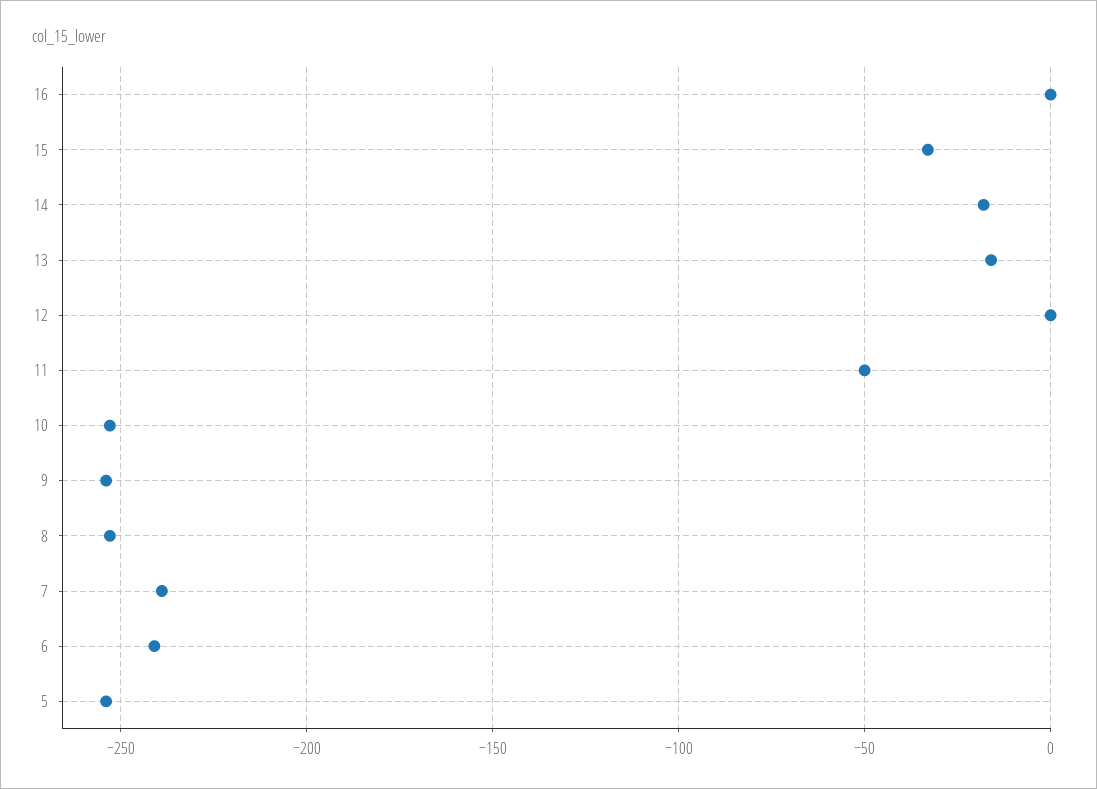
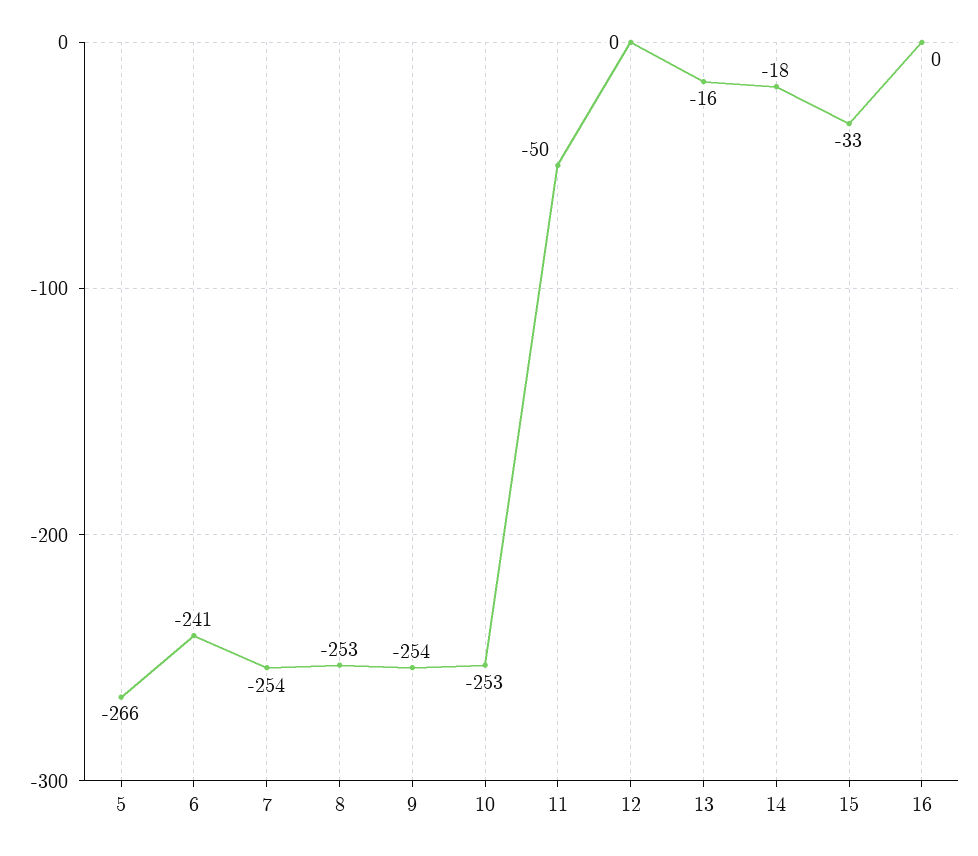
7: -240 -> -254
5: -255 -> -266

